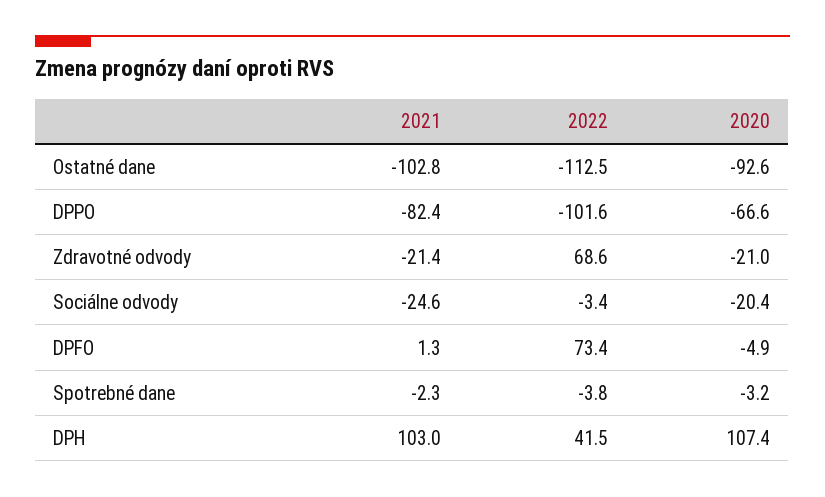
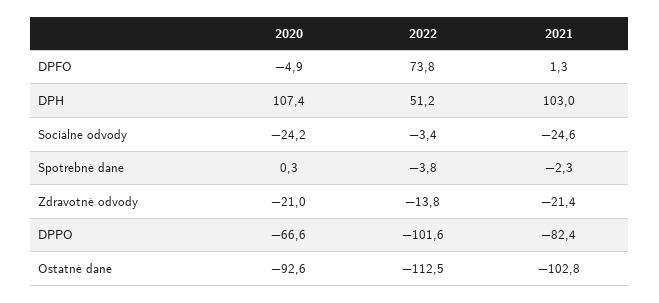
2022, Zdravotné odvody: 68.6 -> -13.8
2020, Sociálne odvody: -20.4 -> -24.2
2022, DPFO: 73.4 -> 73.8
2020, Spotrebné dane: -3.2 -> 0.3
2022, DPH: 41.5 -> 51.2

